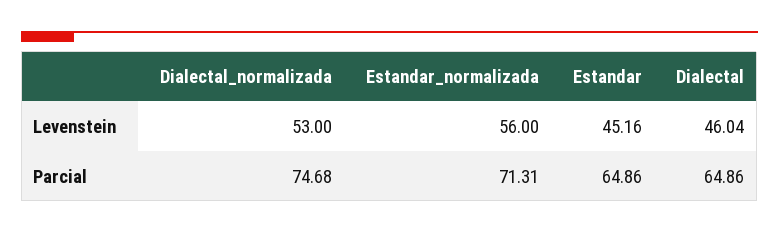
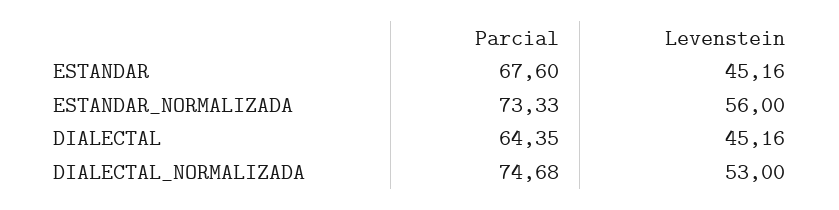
Dialectal, Levenstein: 46.04 -> 45.16
Estandar_normalizada, Parcial: 71.31 -> 73.33
Estandar, Parcial: 64.86 -> 67.6
Dialectal, Parcial: 64.86 -> 64.35

